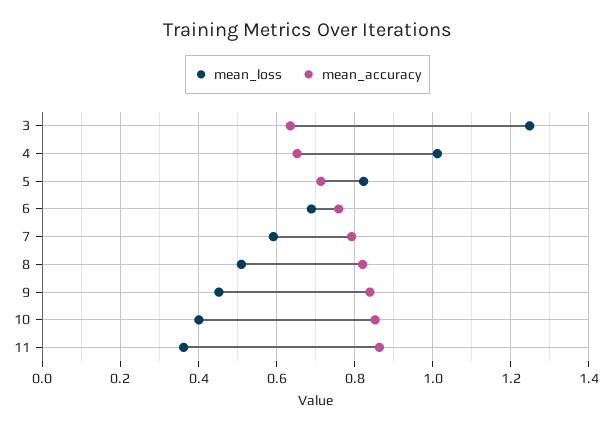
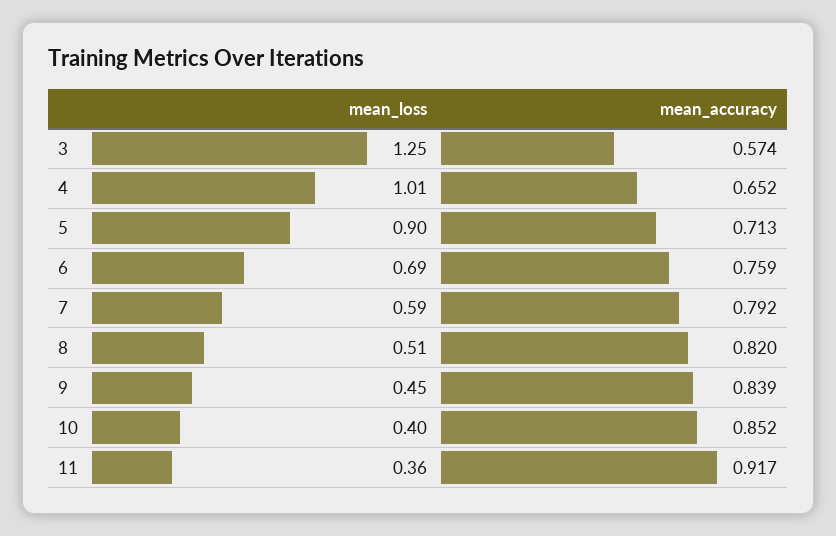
mean_accuracy, 3: 0.64 -> 0.574
mean_loss, 5: 0.82 -> 0.9
mean_accuracy, 11: 0.86 -> 0.917

